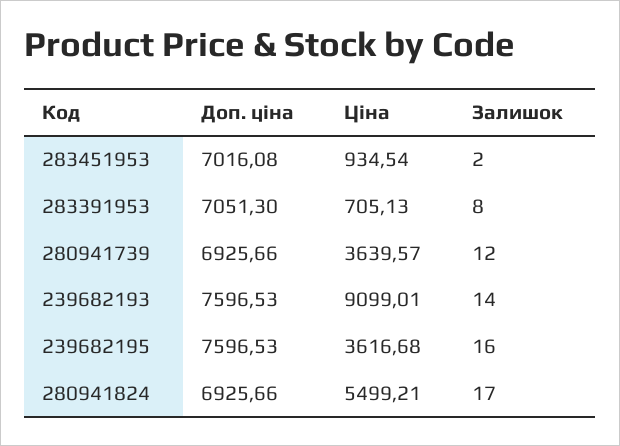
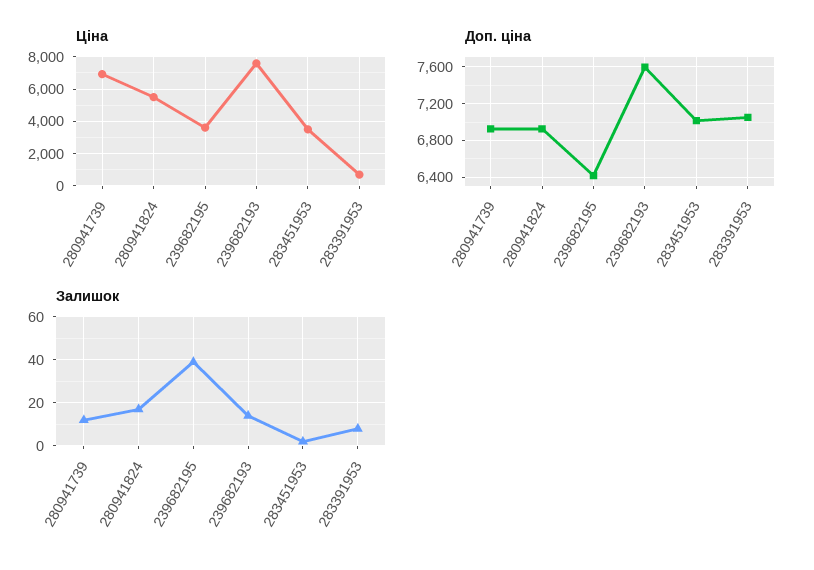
Ціна, 283451953: 934.54 -> 3500
Ціна, 280941739: 3639.57 -> 7000
Ціна, 239682193: 9099.01 -> 7500
Доп. ціна, 239682195: 7596.53 -> 6400
Залишок, 239682195: 16 -> 40

